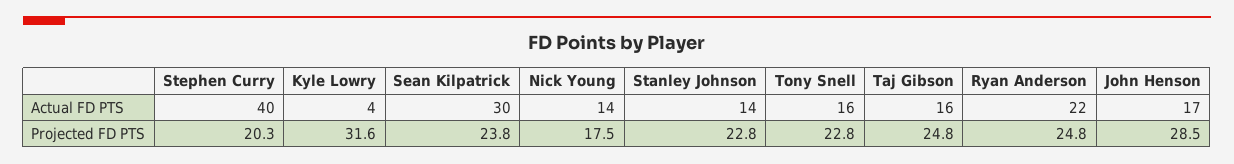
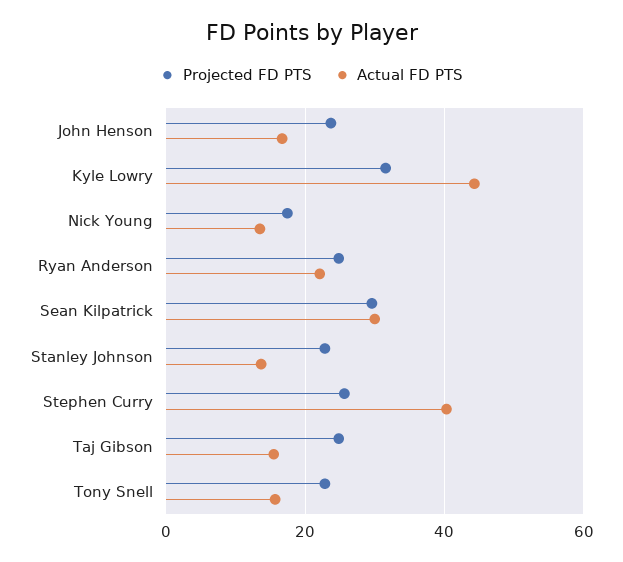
Actual FD PTS, Kyle Lowry: 4 -> 44
Projected FD PTS, Stephen Curry: 20.3 -> 26
Projected FD PTS, Sean Kilpatrick: 23.8 -> 30
Projected FD PTS, John Henson: 28.5 -> 24

